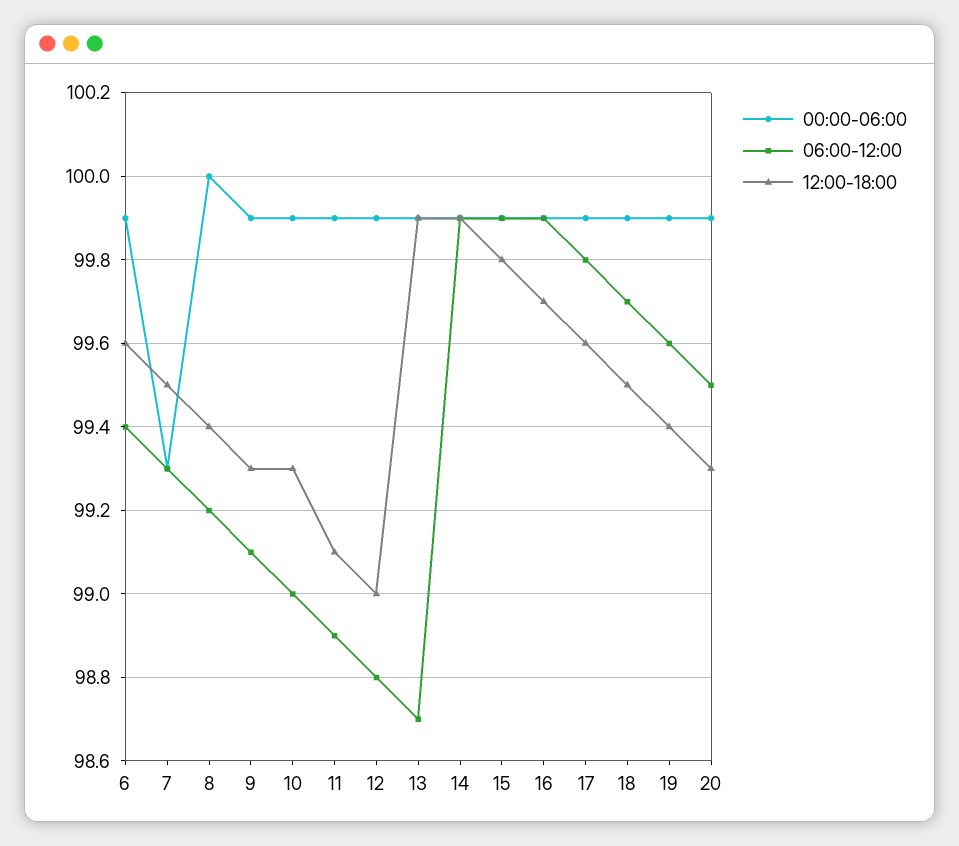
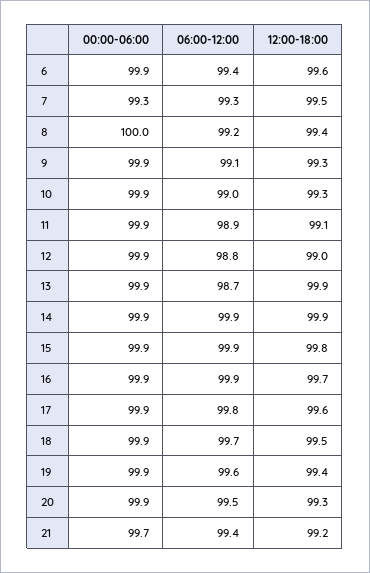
00:00-06:00, 21: none -> 99.7
06:00-12:00, 21: none -> 99.4
12:00-18:00, 21: none -> 99.2

